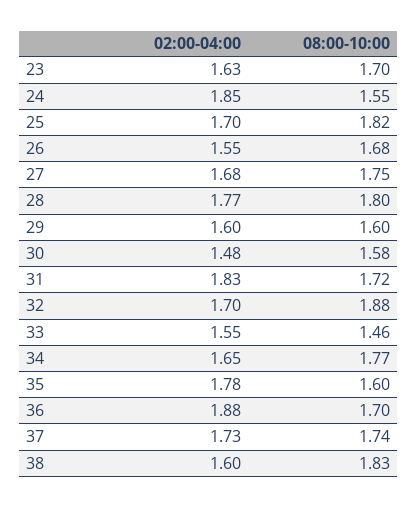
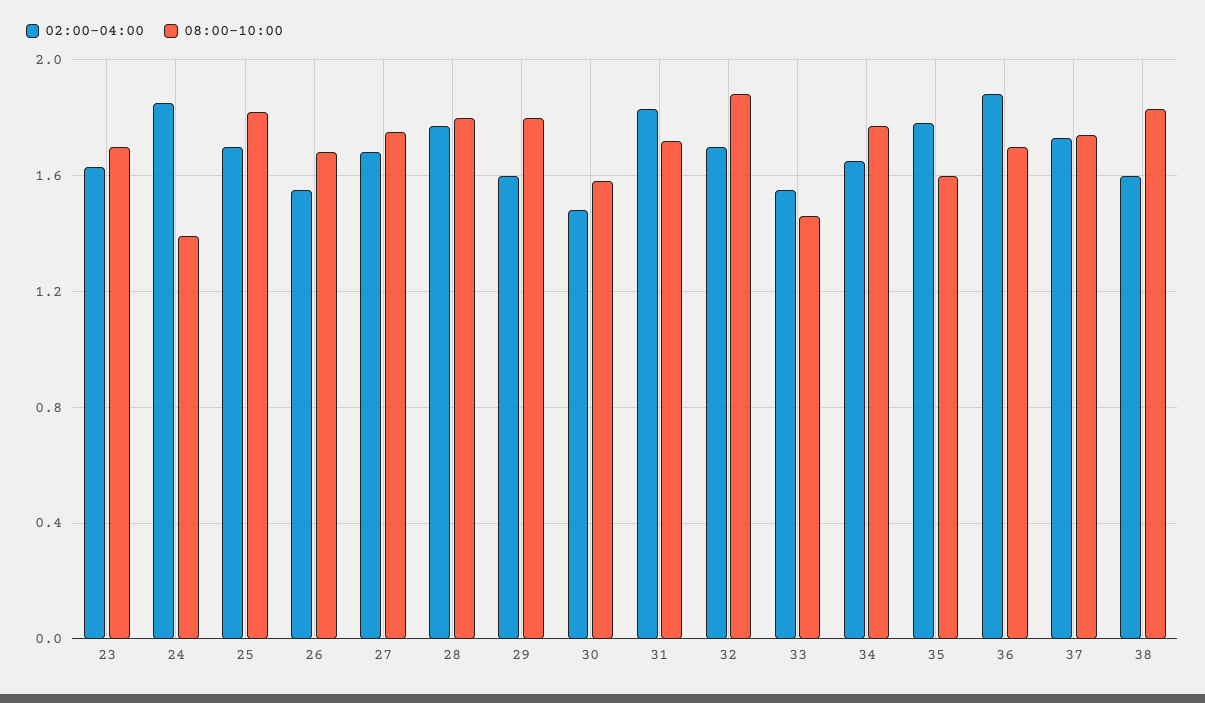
08:00-10:00, 24: 1.55 -> 1.4
08:00-10:00, 29: 1.6 -> 1.8

